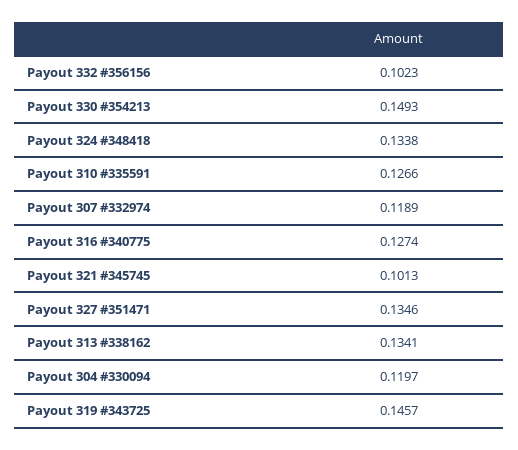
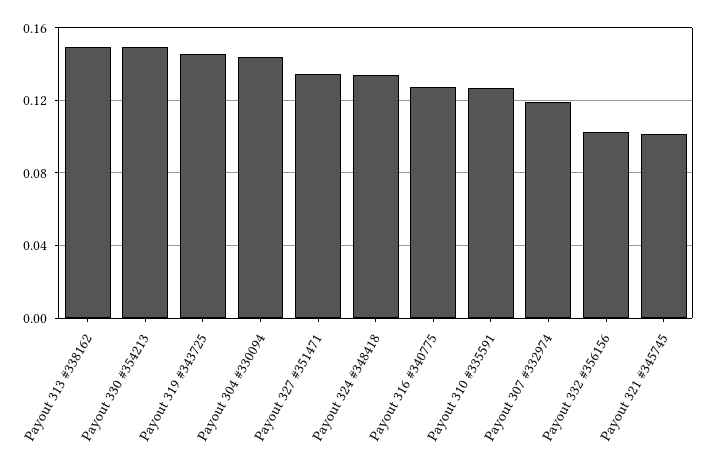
Payout 313 #338162: 0.1341 -> 0.15
Payout 304 #330094: 0.1197 -> 0.145

